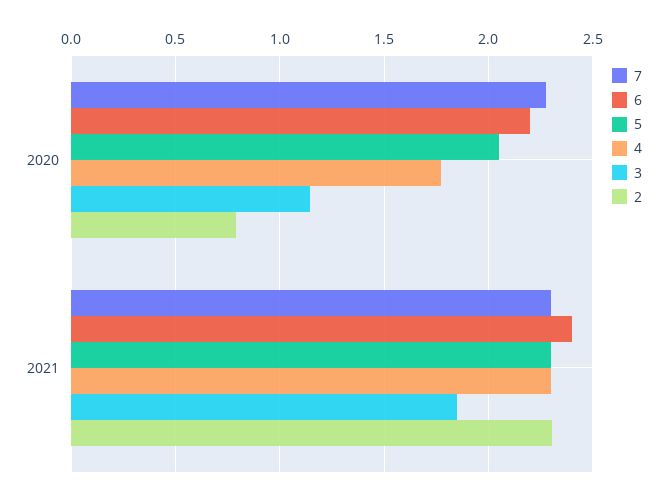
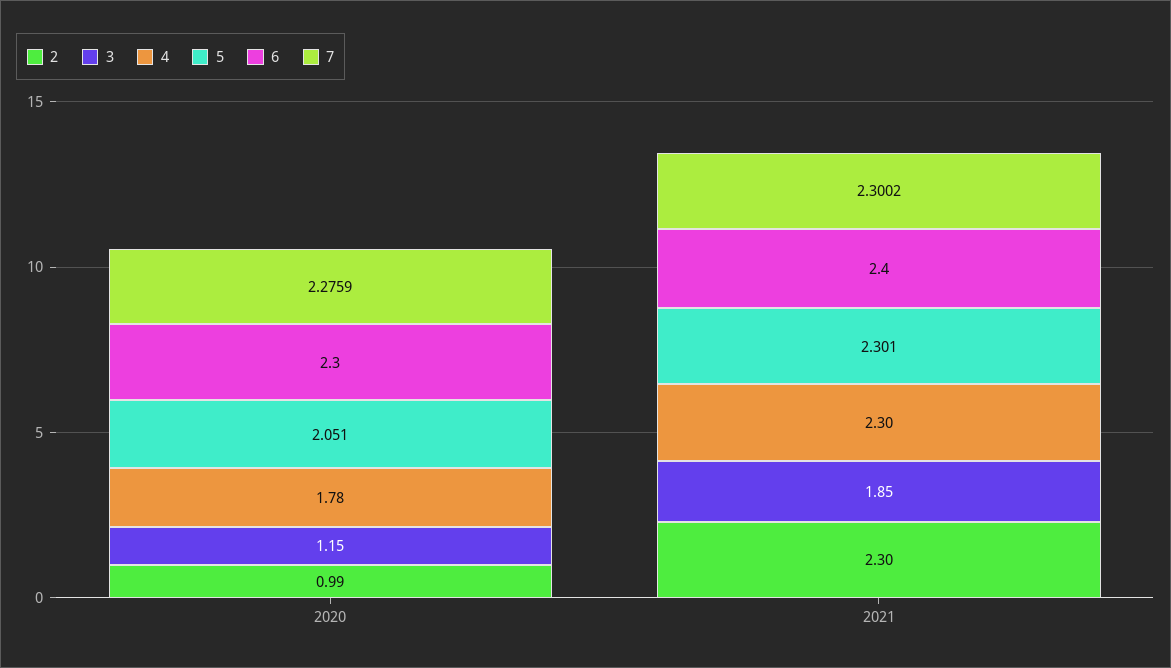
6, 2020: 2.2 -> 2.3
2, 2020: 0.8 -> 0.99

